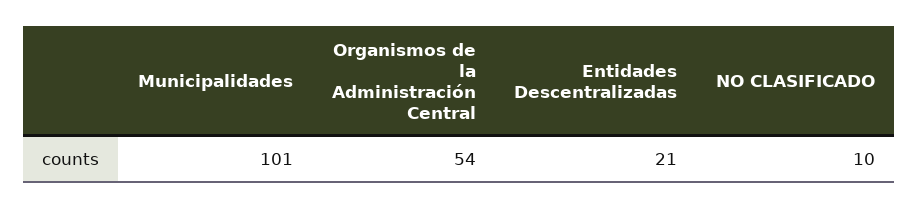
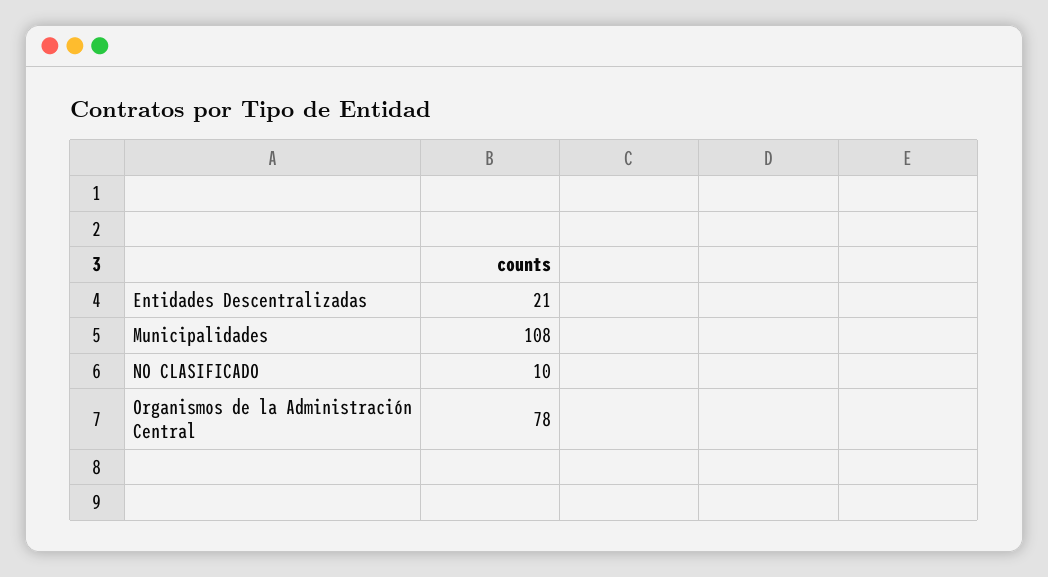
Municipalidades: 101 -> 108
Organismos de la Administración Central: 54 -> 78

